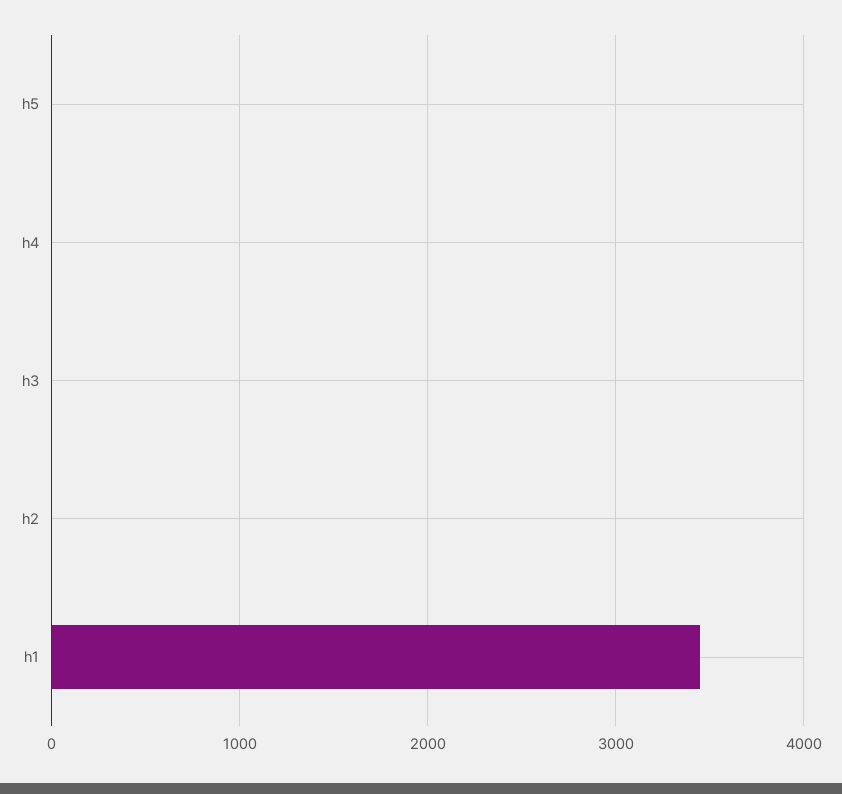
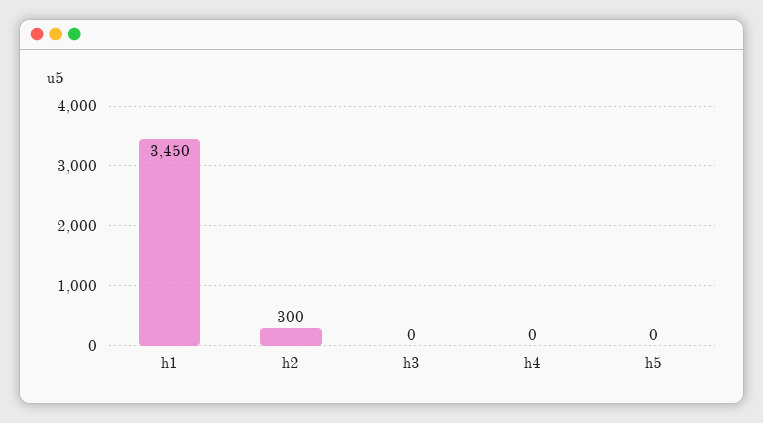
h2: 0 -> 300

